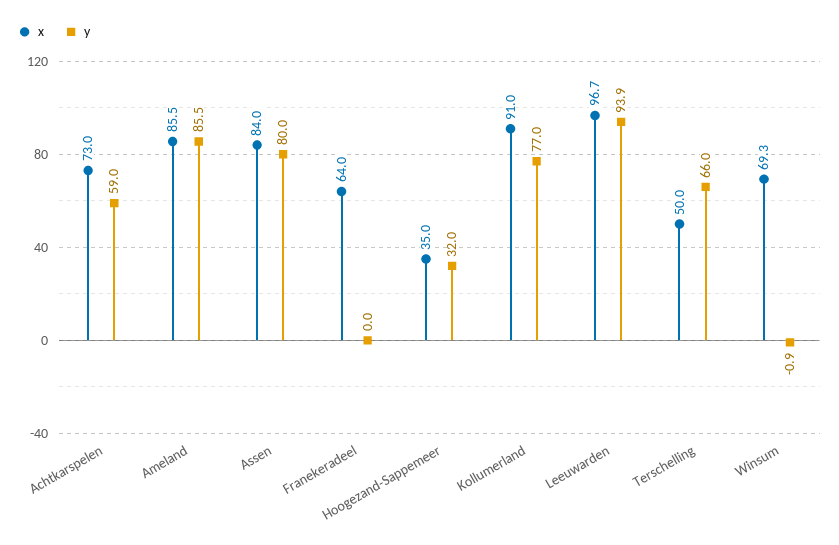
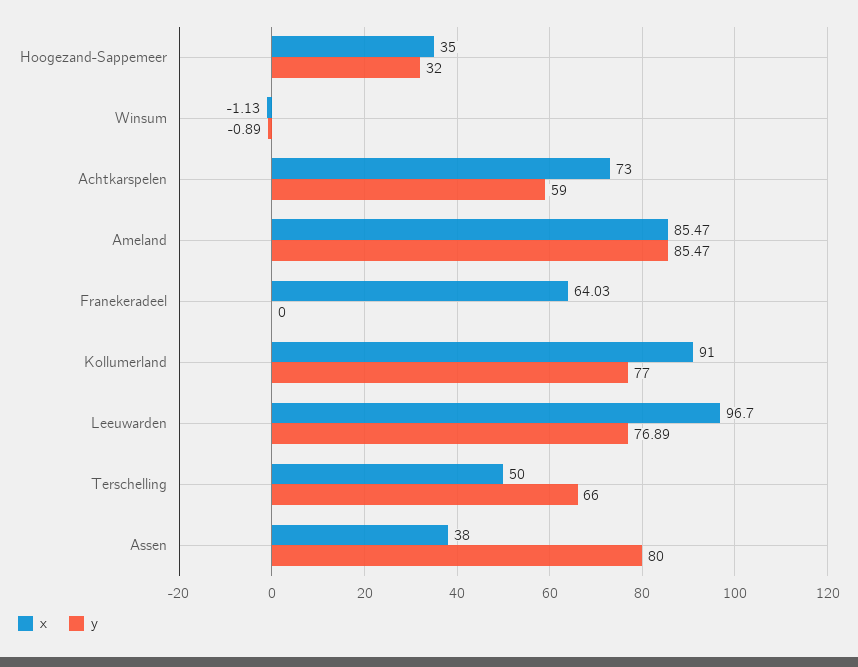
x, Assen: 84 -> 38
y, Leeuwarden: 93.9 -> 76.89
x, Winsum: 69.3 -> -1.13

